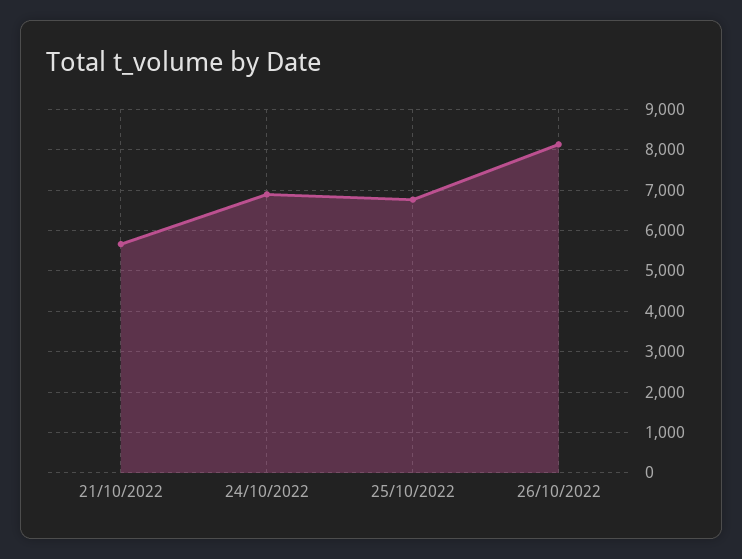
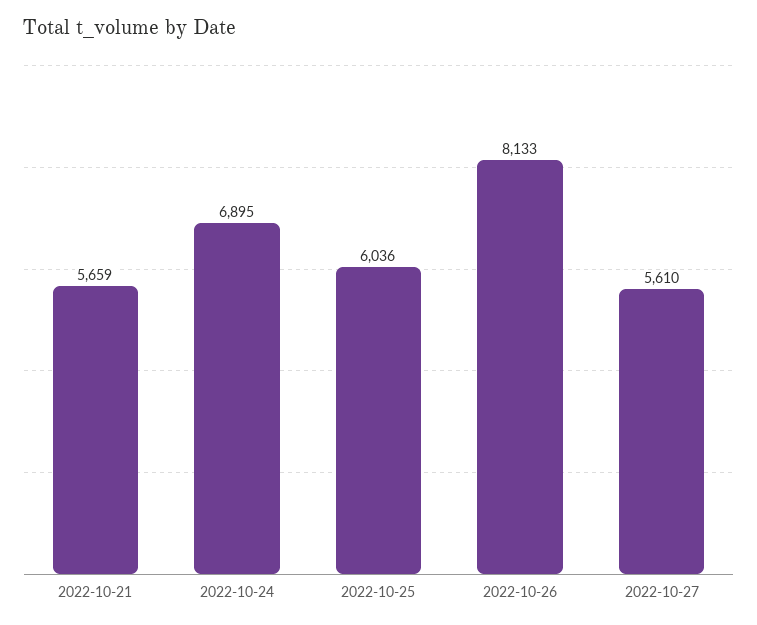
25/10/2022: 6800 -> 6036
2022-10-27: none -> 5610

